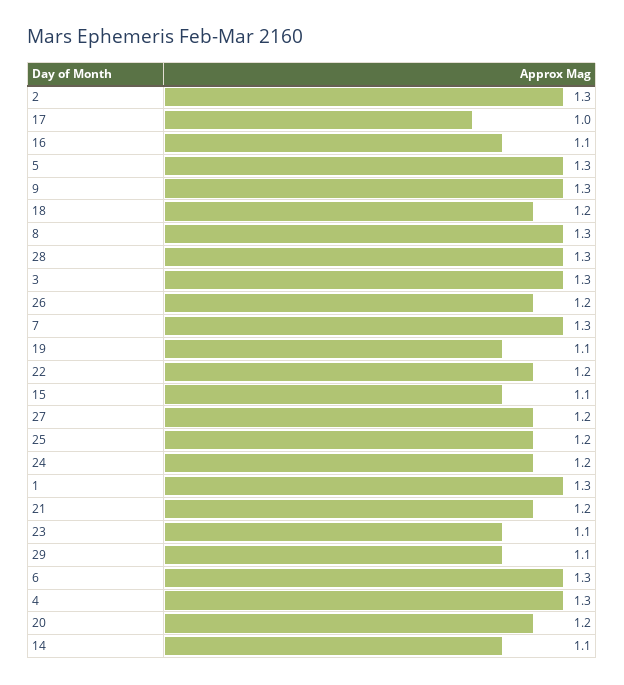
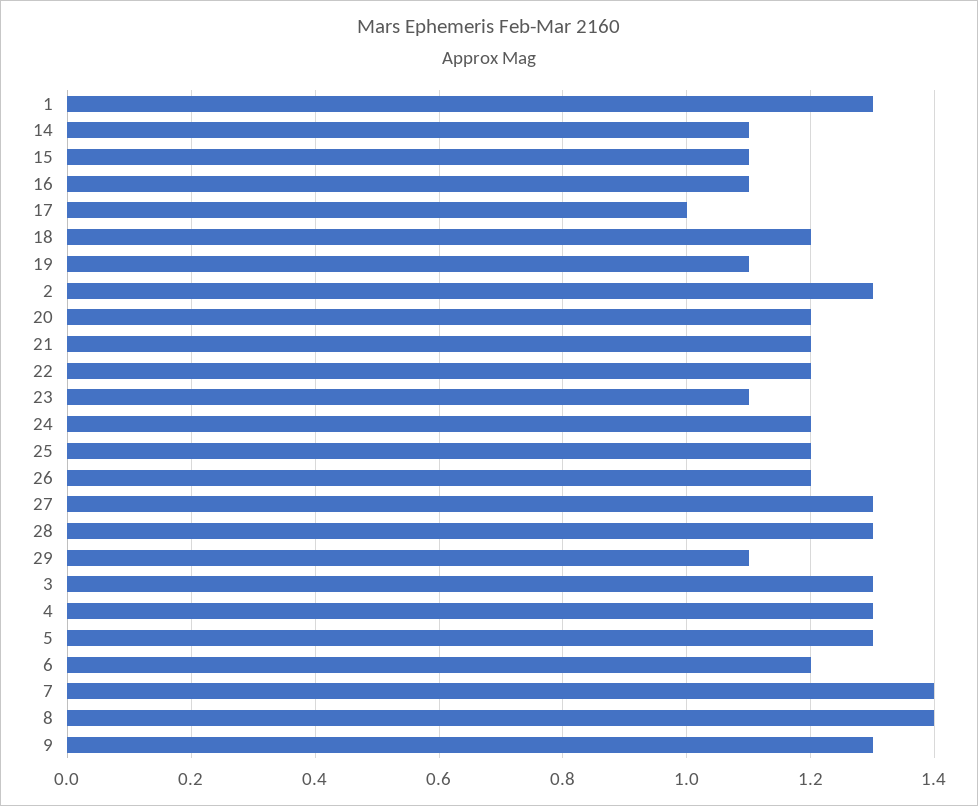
8: 1.3 -> 1.4
7: 1.3 -> 1.4
27: 1.2 -> 1.3
6: 1.3 -> 1.2

